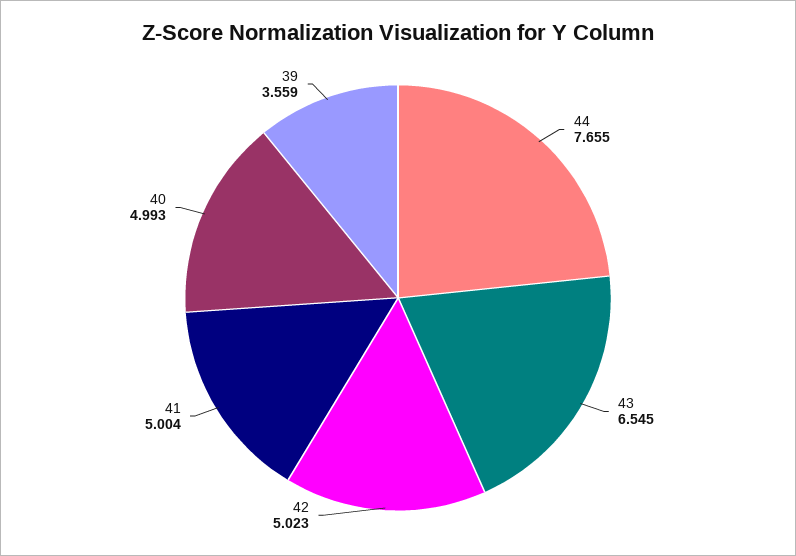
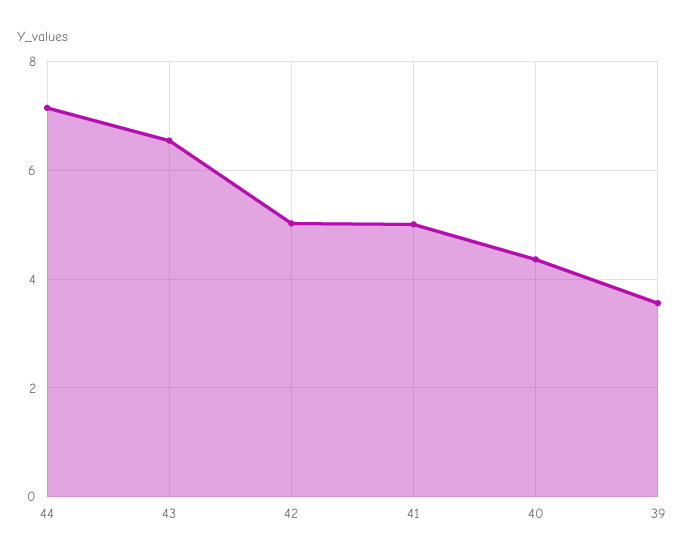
44: 7.655 -> 7.2
40: 4.993 -> 4.4

